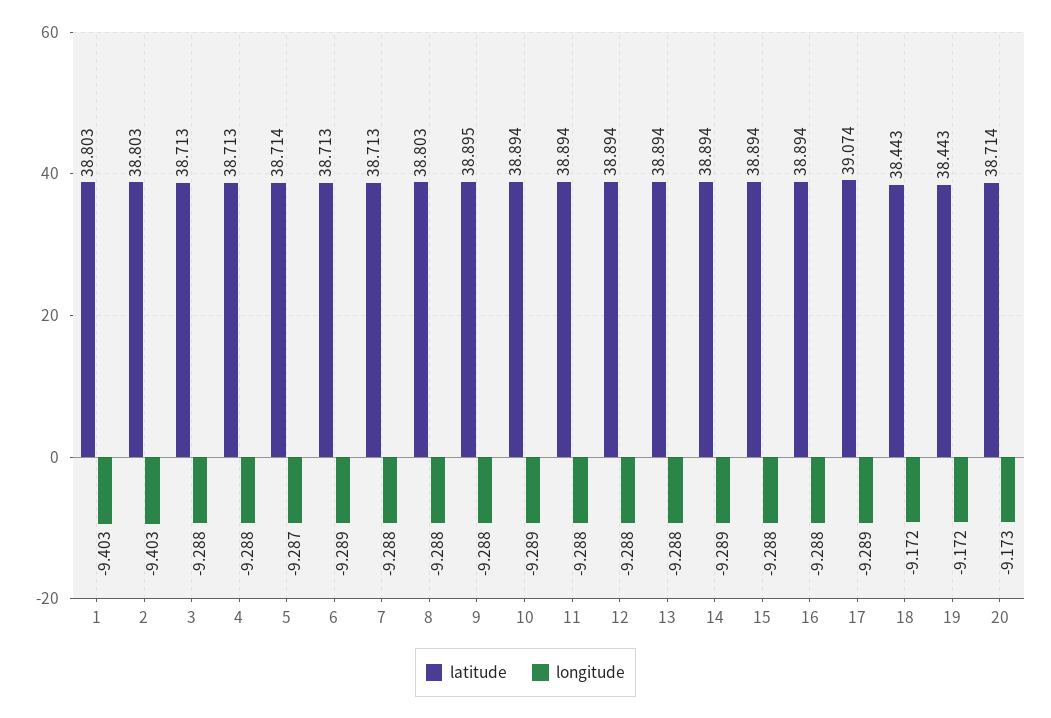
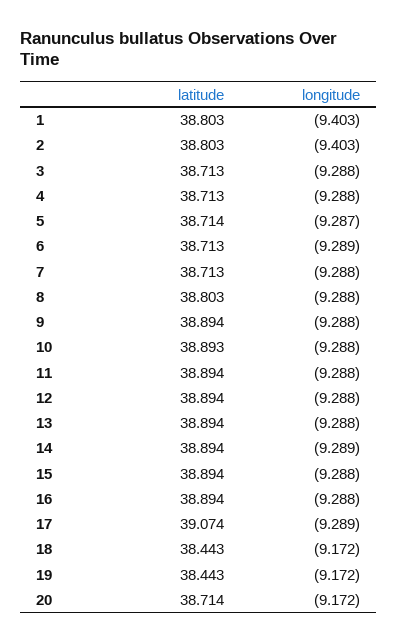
latitude, 9: 38.895 -> 38.894
latitude, 10: 38.894 -> 38.893
longitude, 10: -9.289 -> -9.288
longitude, 20: -9.173 -> -9.172

